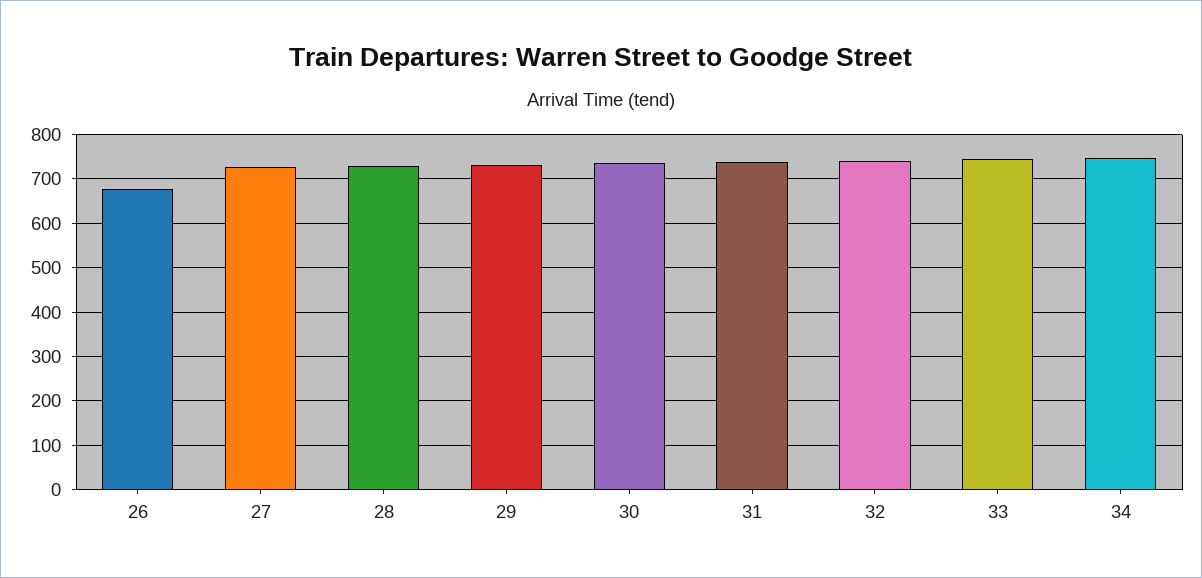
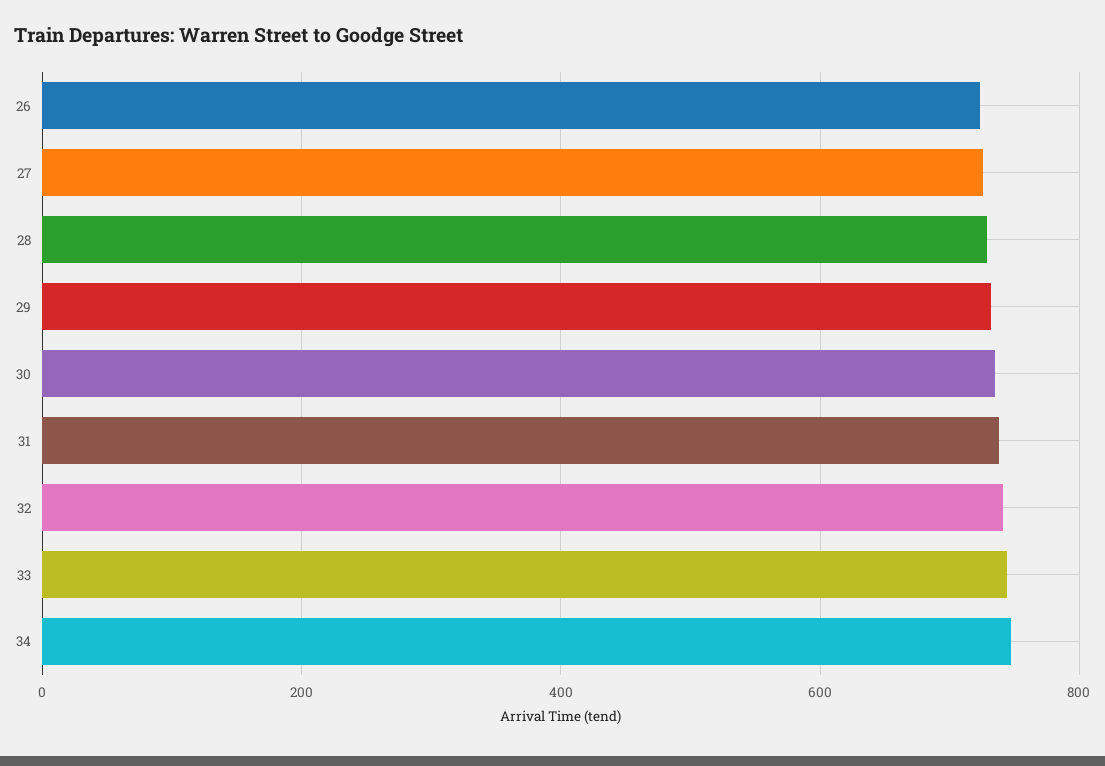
26: 680 -> 720

